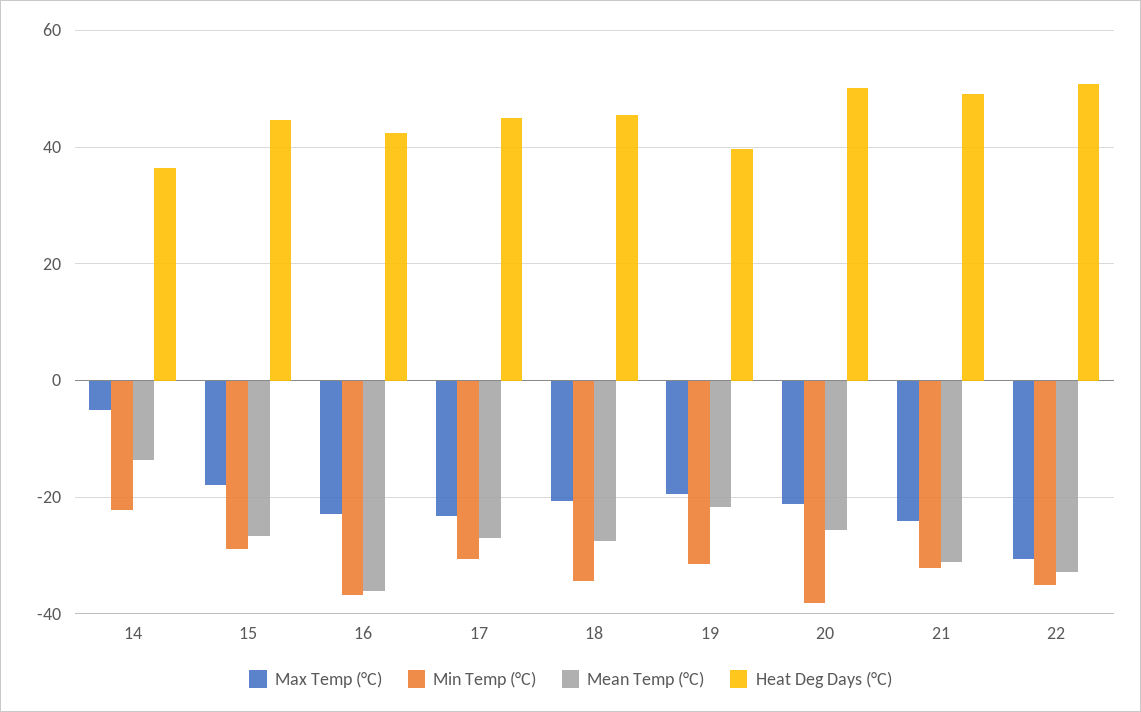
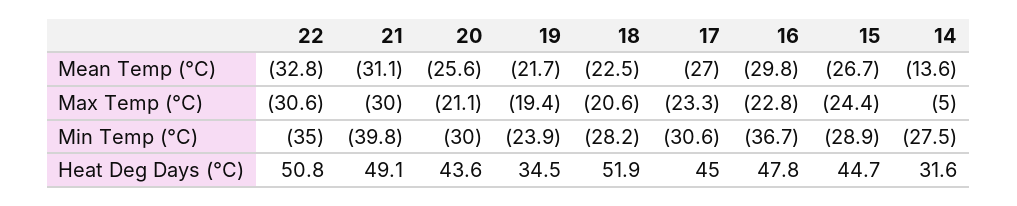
Min Temp (°C), 14: -22 -> -27.5
Heat Deg Days (°C), 14: 36 -> 31.6
Max Temp (°C), 15: -18 -> -24.4
Mean Temp (°C), 16: -36 -> -29.8
Heat Deg Days (°C), 16: 42 -> 47.8
Min Temp (°C), 18: -34 -> -28.2
Mean Temp (°C), 18: -28 -> -22.5
Heat Deg Days (°C), 18: 46 -> 51.9
Min Temp (°C), 19: -32 -> -23.9
Heat Deg Days (°C), 19: 40 -> 34.5
Min Temp (°C), 20: -38 -> -30
Heat Deg Days (°C), 20: 50 -> 43.6
Max Temp (°C), 21: -24 -> -30
Min Temp (°C), 21: -32 -> -39.8

